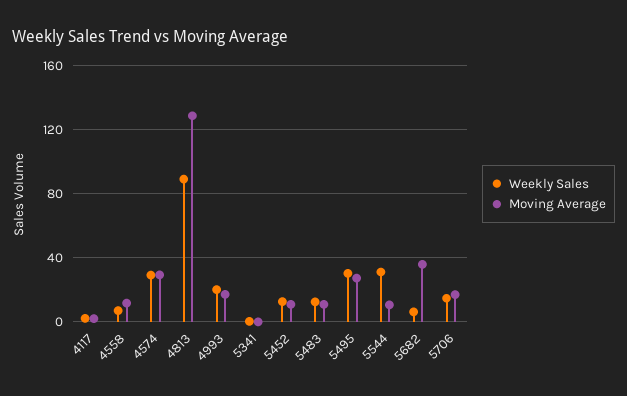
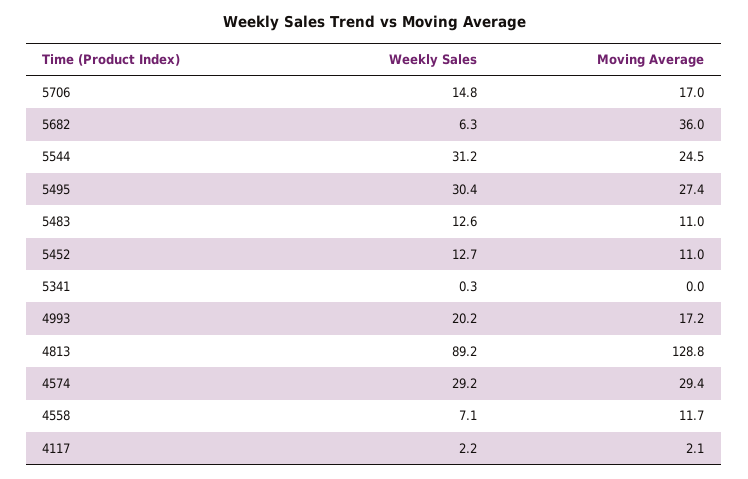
Moving Average, 5544: 10 -> 24.5

